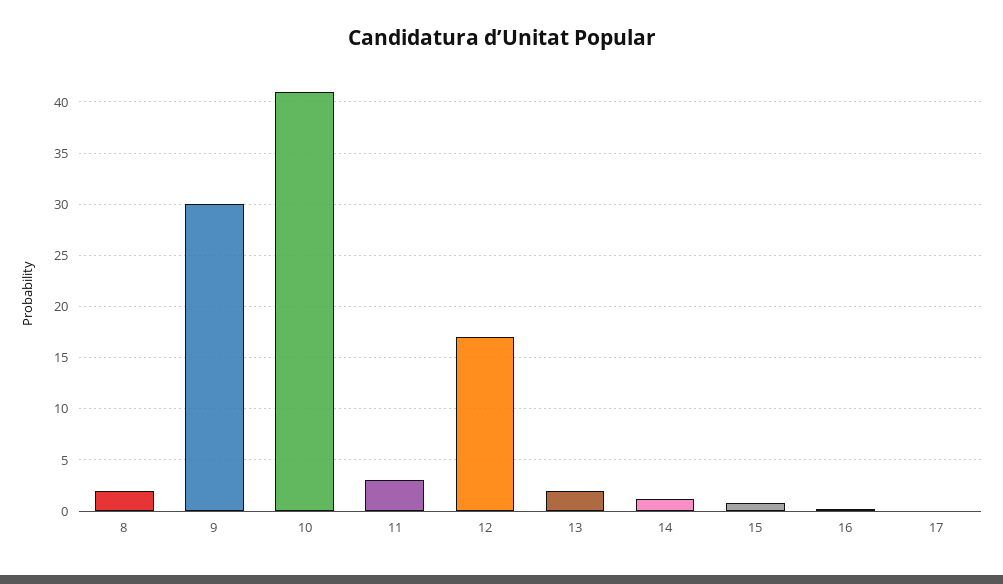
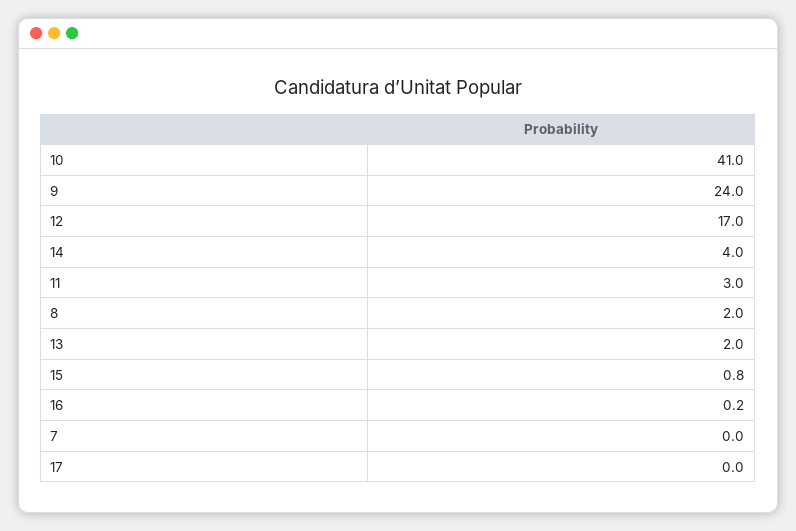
9: 30 -> 24
14: 1 -> 4
7: none -> 0

